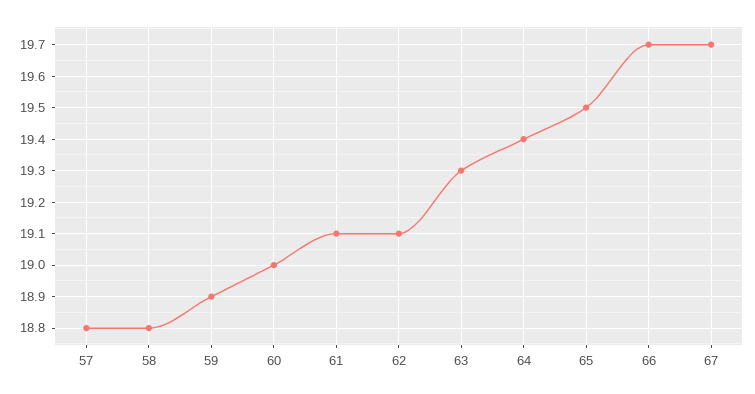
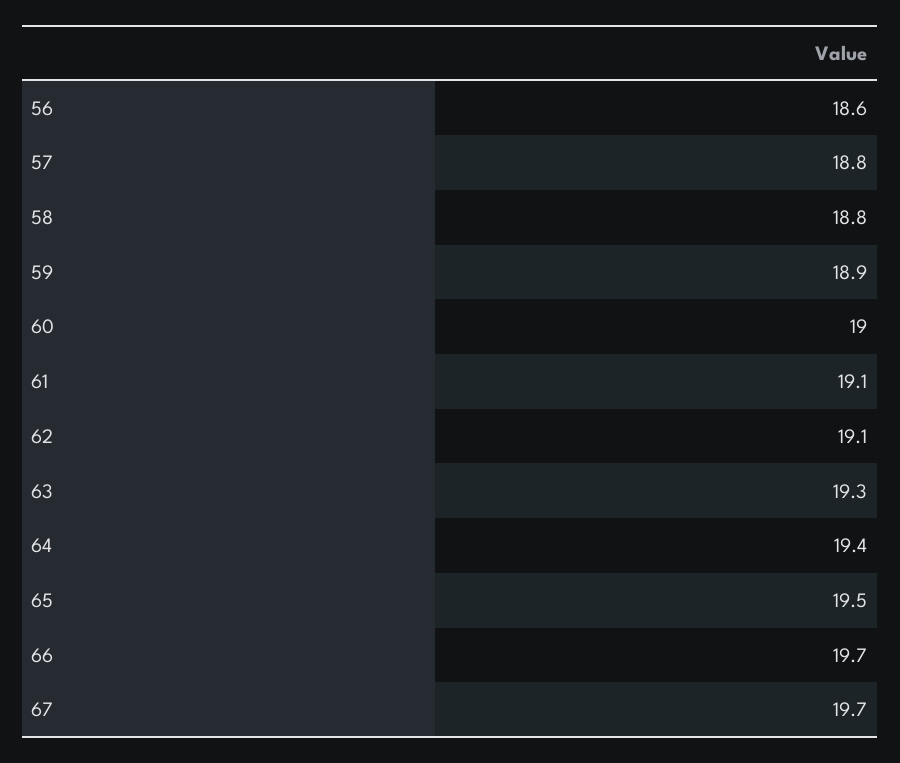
56: none -> 18.6

